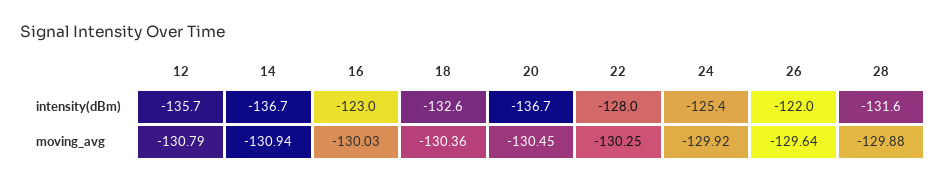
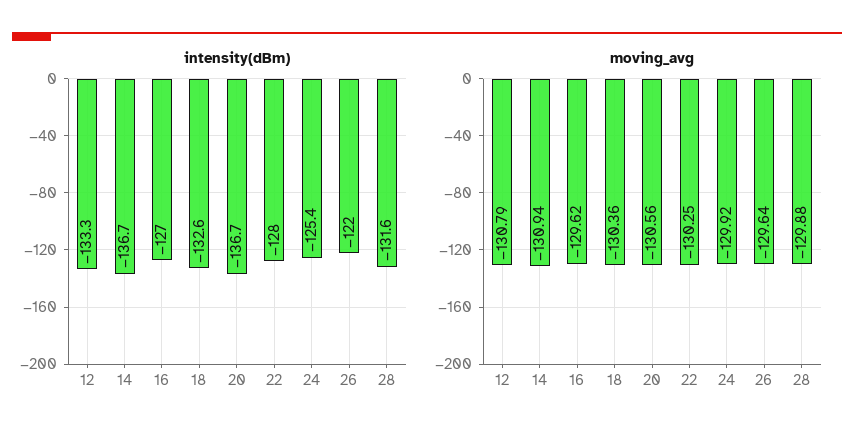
intensity(dBm), 12: -135.7 -> -133.3
intensity(dBm), 16: -123 -> -127
moving_avg, 16: -130.03 -> -129.62
moving_avg, 20: -130.45 -> -130.56

